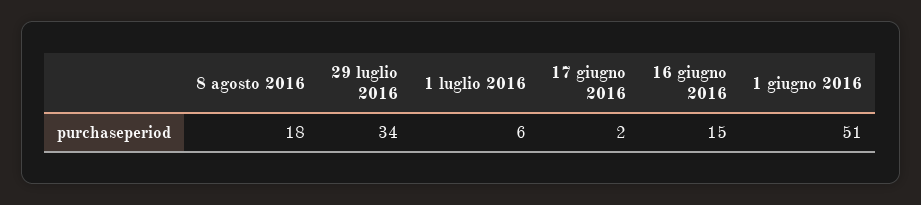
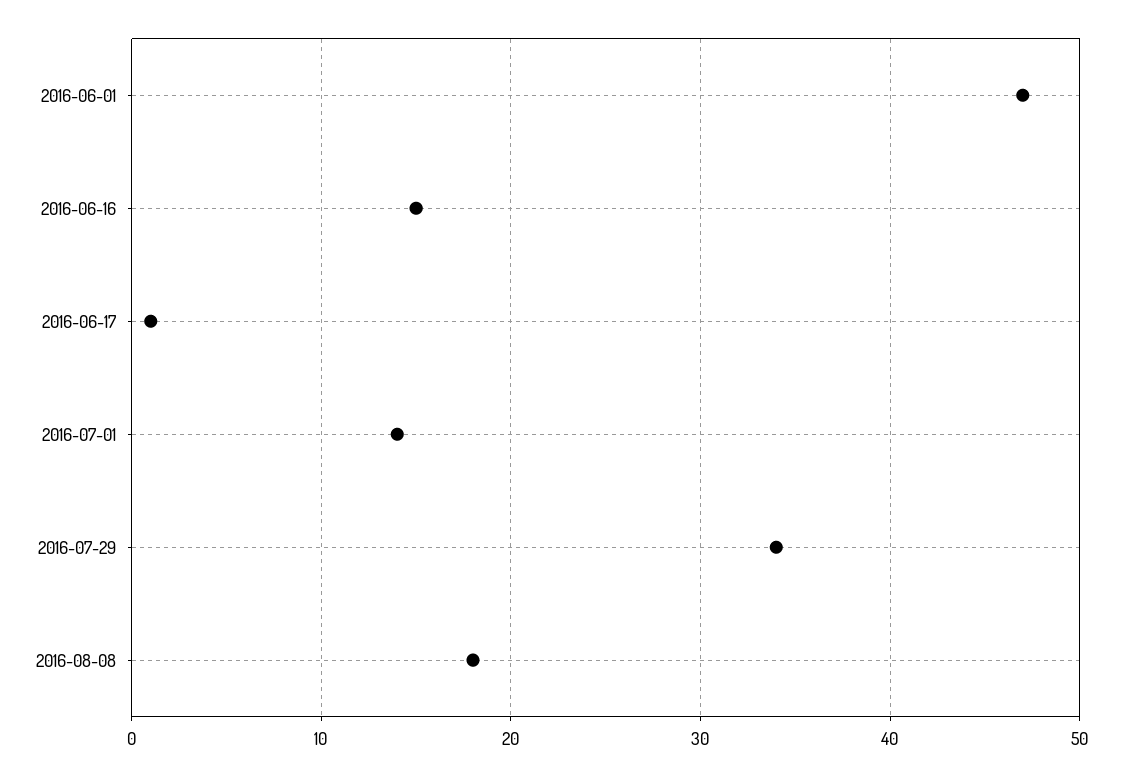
1 luglio 2016: 6 -> 14
17 giugno 2016: 2 -> 1
1 giugno 2016: 51 -> 47

